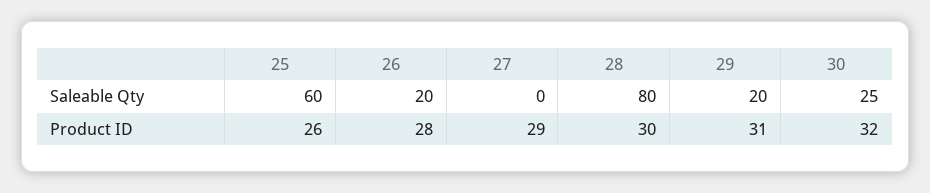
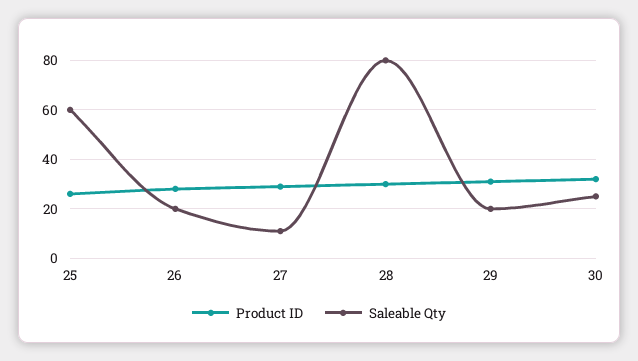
Saleable Qty, 27: 0 -> 10

